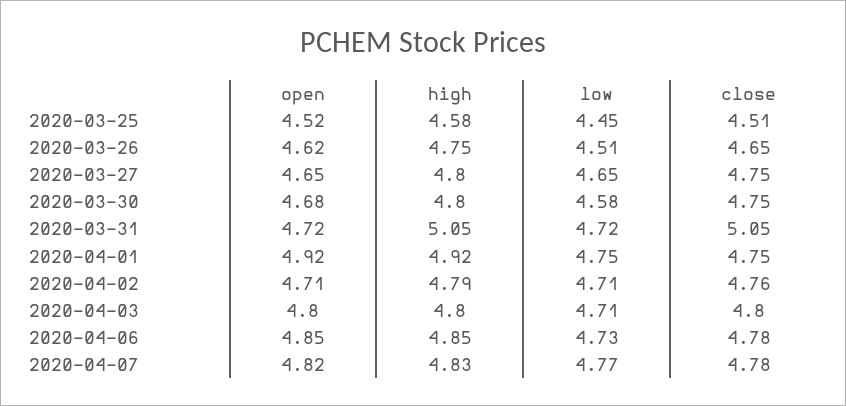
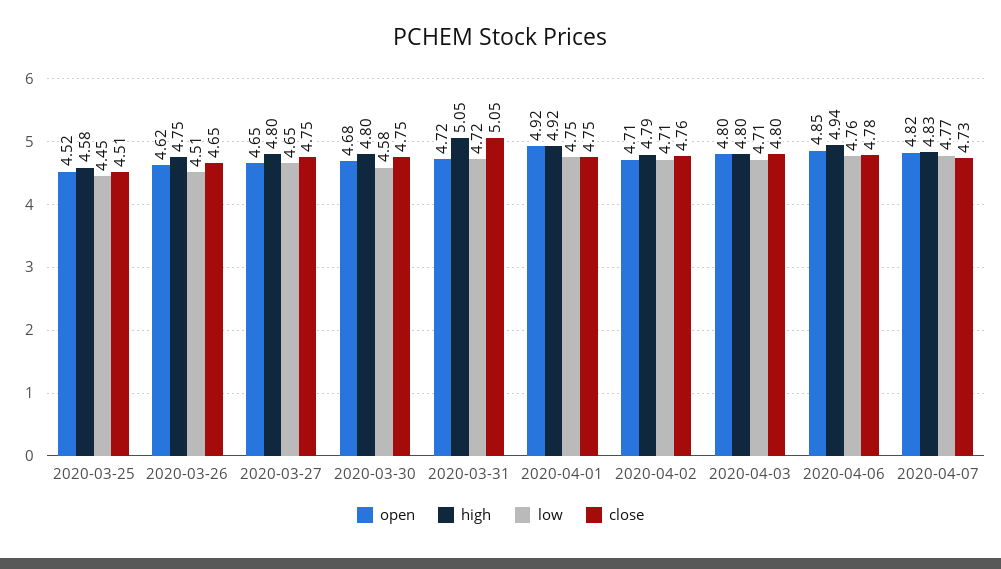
high, 2020-04-06: 4.85 -> 4.94
low, 2020-04-06: 4.73 -> 4.76
close, 2020-04-07: 4.78 -> 4.73

